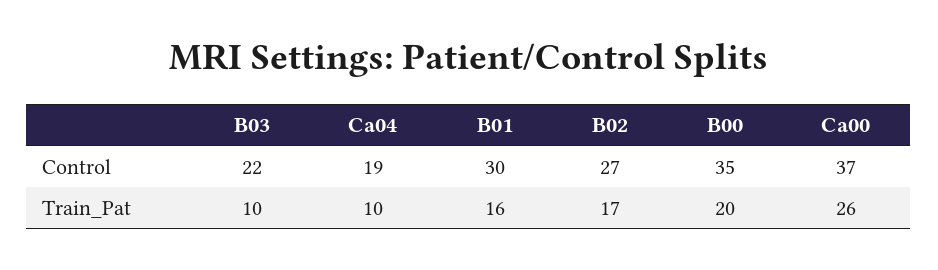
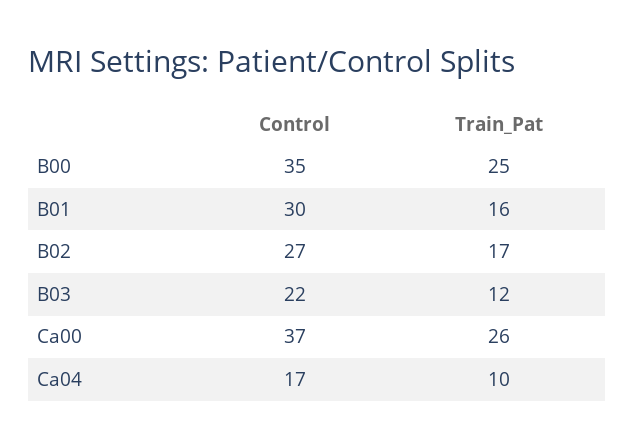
Ca04, Control: 19 -> 17
B03, Train_Pat: 10 -> 12
B00, Train_Pat: 20 -> 25

